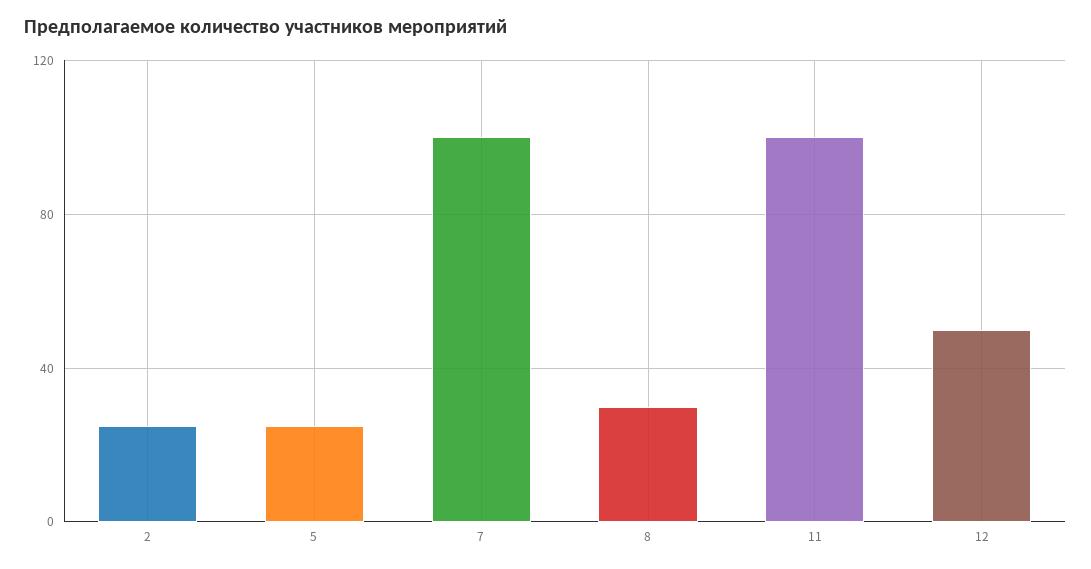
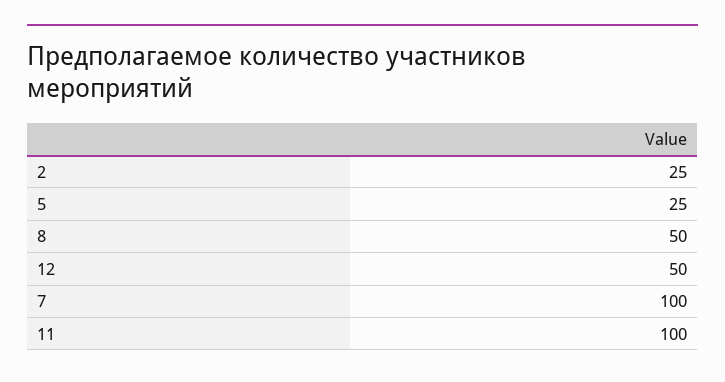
8: 30 -> 50

